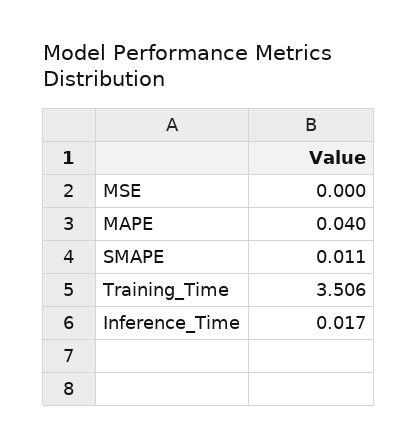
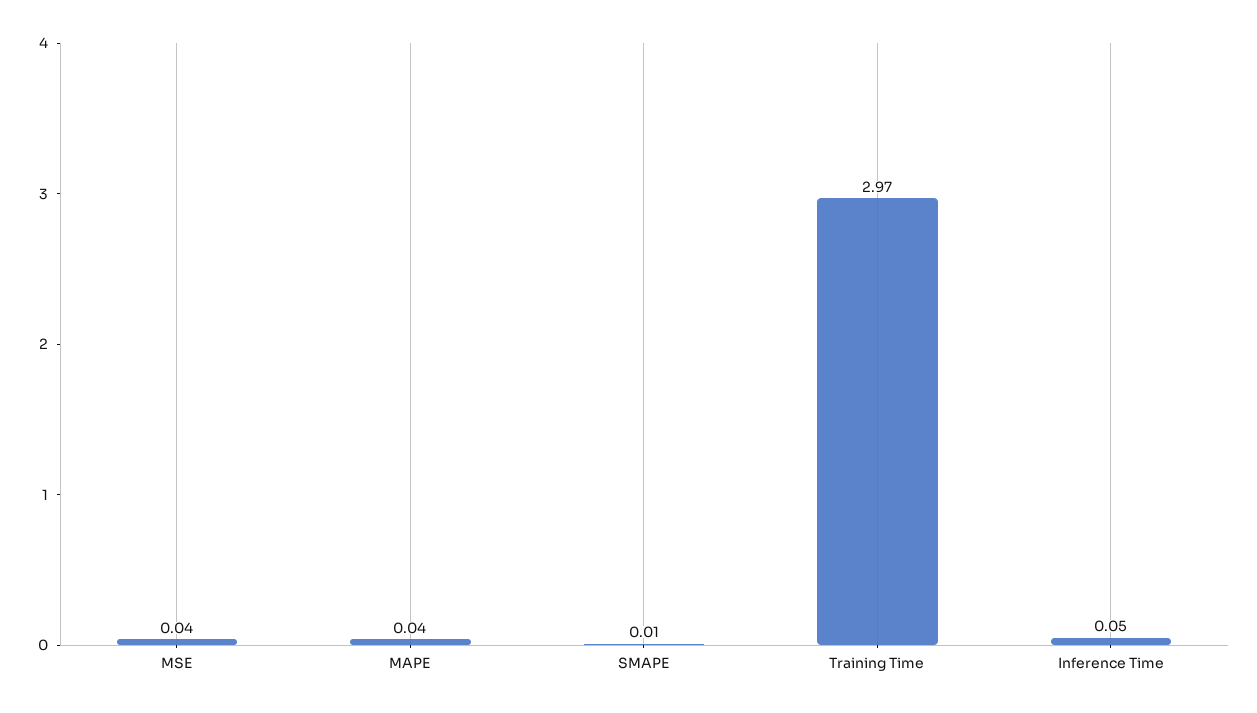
MSE: 0 -> 0.04
Training_Time: 3.506 -> 2.97
Inference_Time: 0.017 -> 0.05

